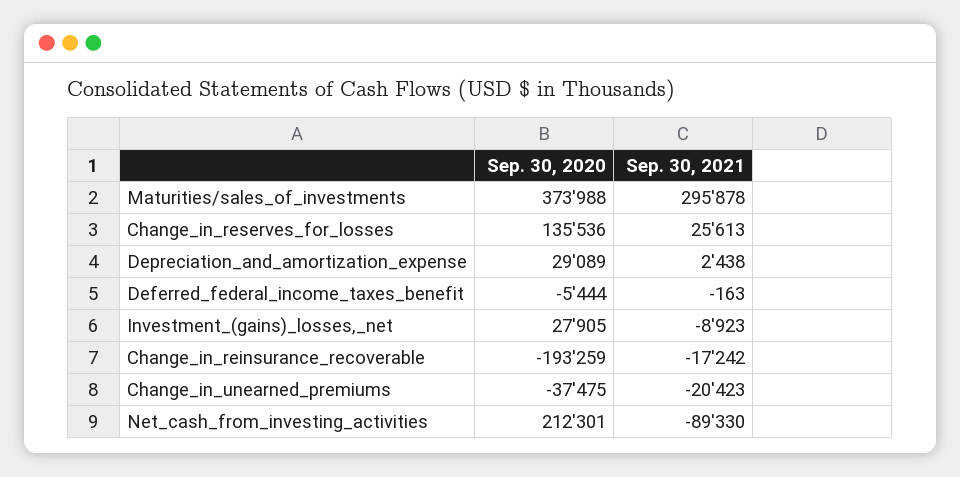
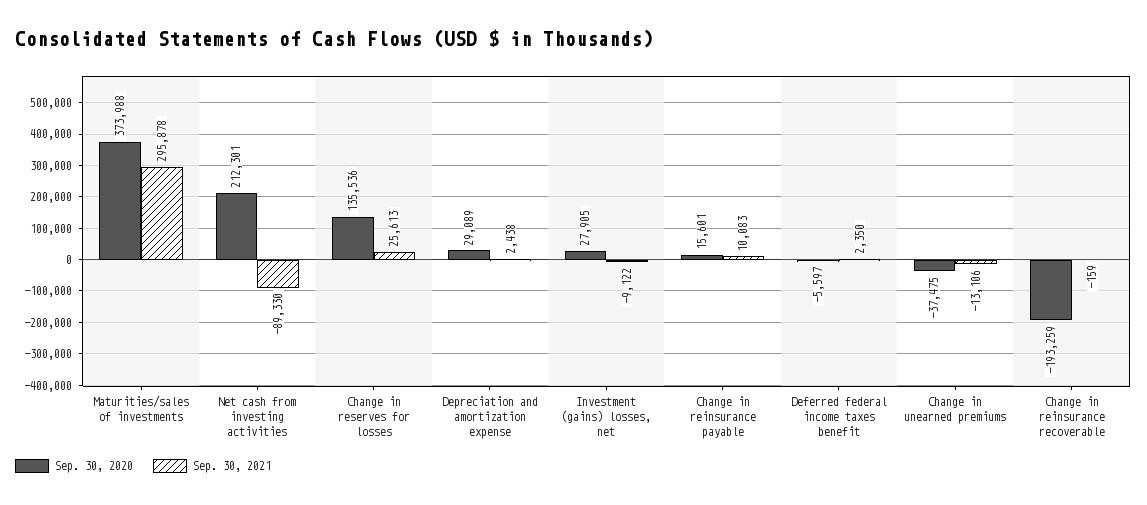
Sep. 30, 2020, Deferred_federal_income_taxes_benefit: -5444 -> -5597
Sep. 30, 2021, Deferred_federal_income_taxes_benefit: -163 -> 2350
Sep. 30, 2021, Investment_(gains)_losses,_net: -8923 -> -9122
Sep. 30, 2021, Change_in_reinsurance_recoverable: -17242 -> -159
Sep. 30, 2021, Change_in_unearned_premiums: -20423 -> -13106
Sep. 30, 2020, Change in reinsurance payable: none -> 15601
Sep. 30, 2021, Change in reinsurance payable: none -> 10083

